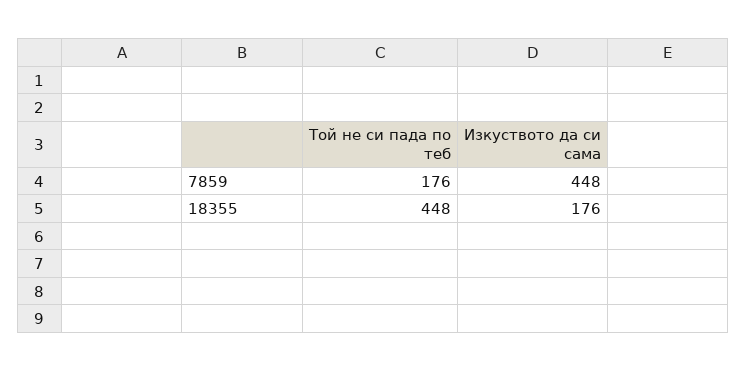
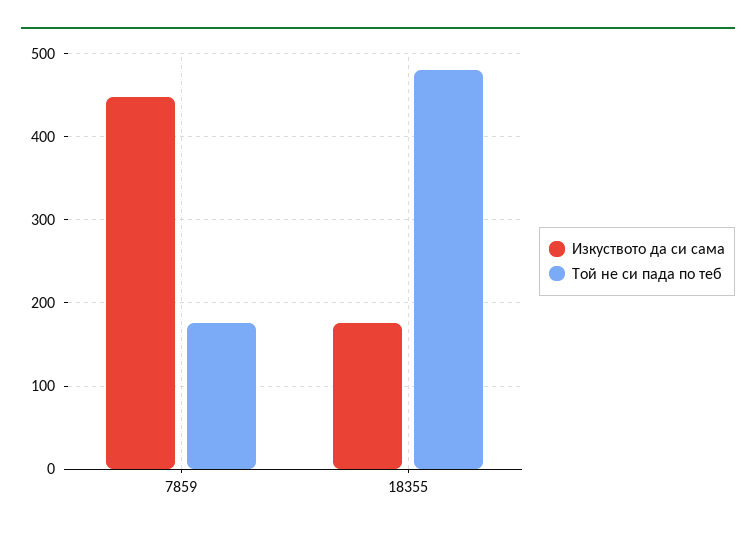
Той не си пада по теб, 18355: 448 -> 480

